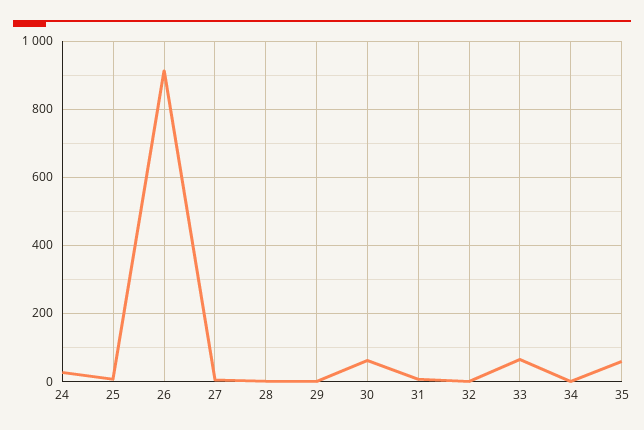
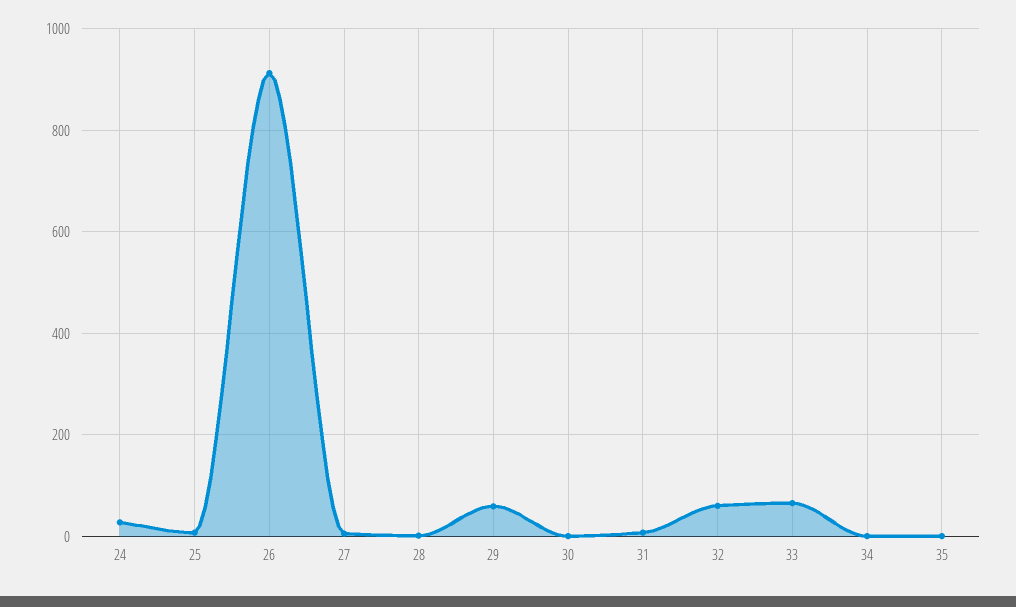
29: 0 -> 60
30: 60 -> 0
32: 0 -> 60
35: 60 -> 0

